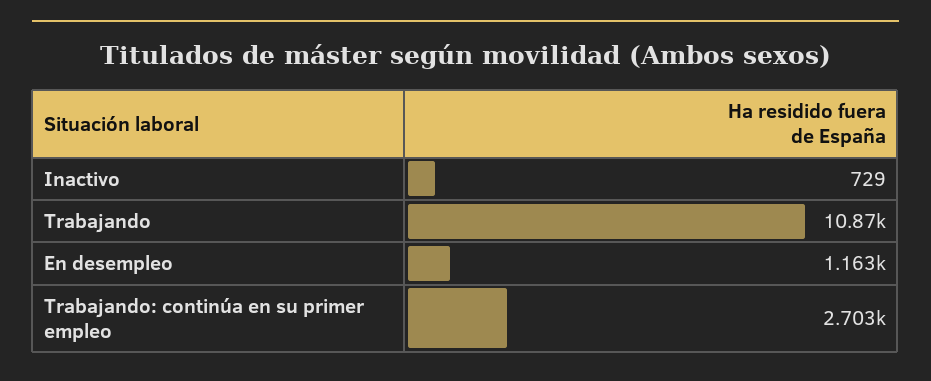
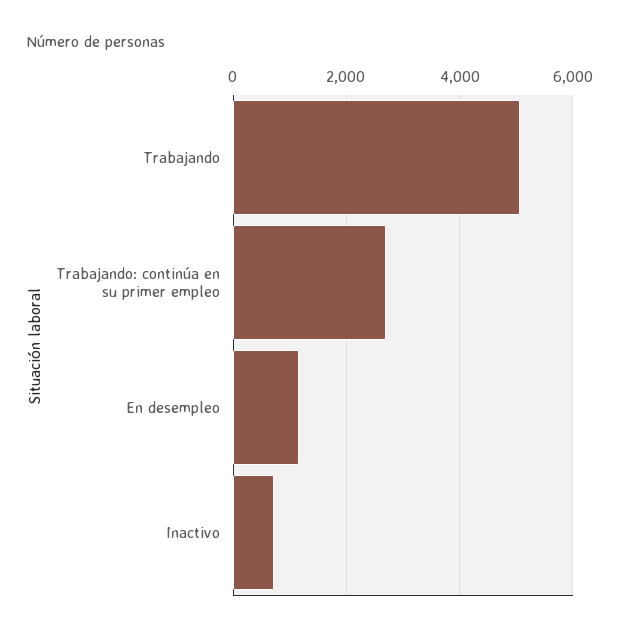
Trabajando: 10870 -> 5000

